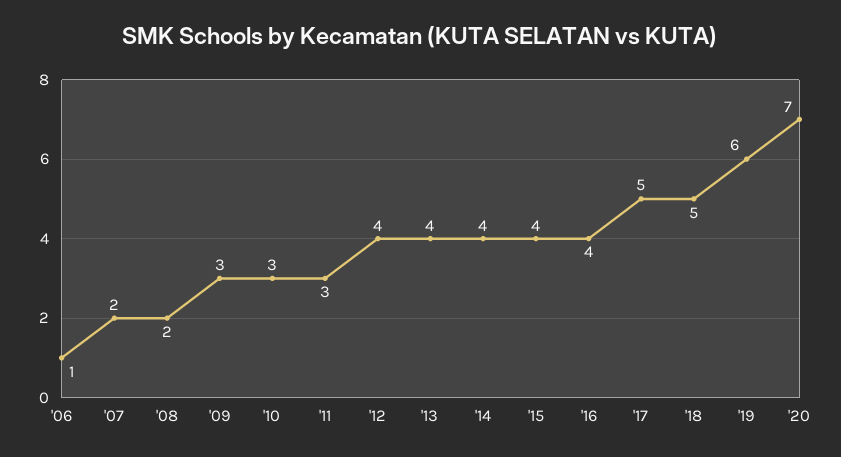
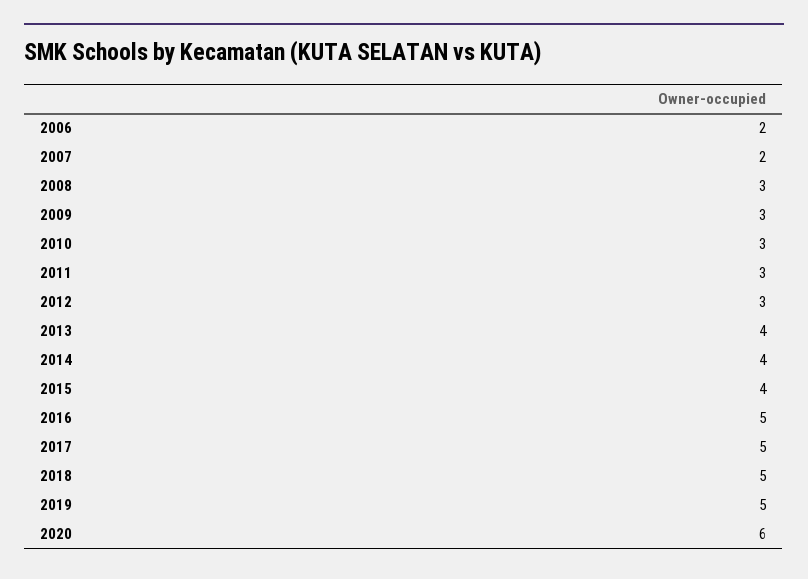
'06: 1 -> 2
'08: 2 -> 3
'12: 4 -> 3
'16: 4 -> 5
'19: 6 -> 5
'20: 7 -> 6

